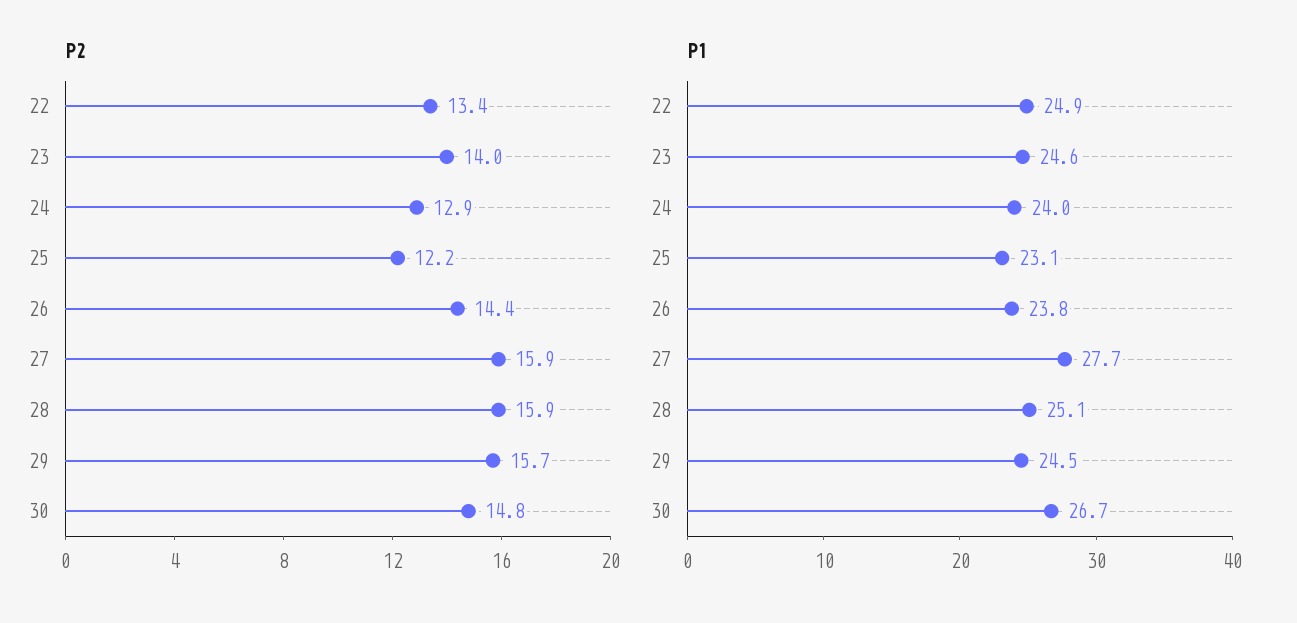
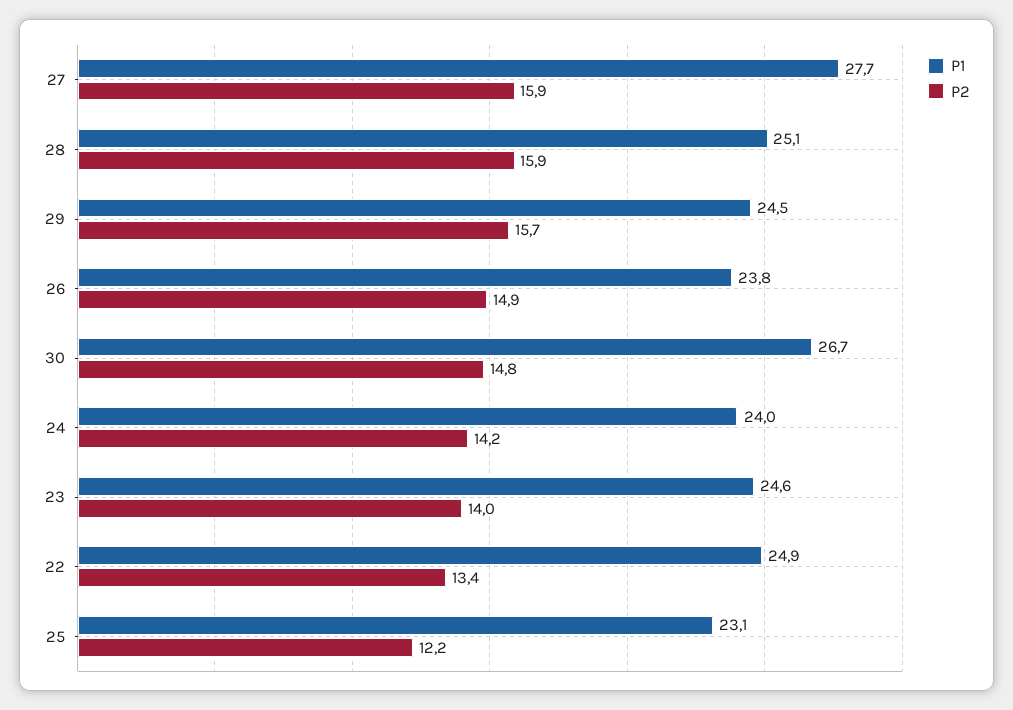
P2, 24: 12.9 -> 14.2
P2, 26: 14.4 -> 14.9

